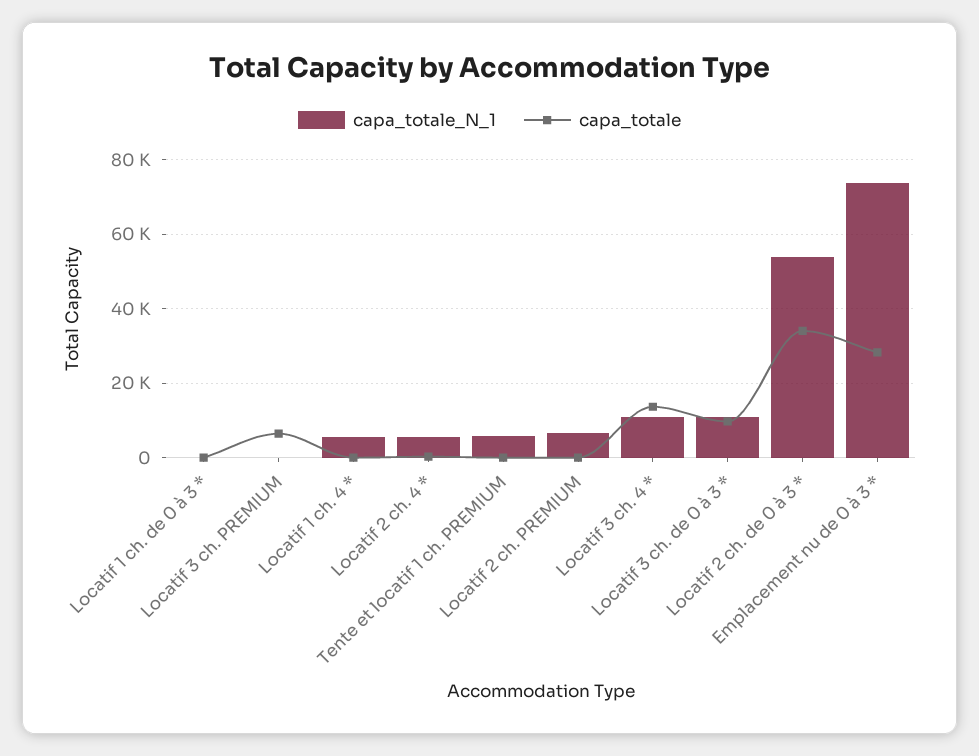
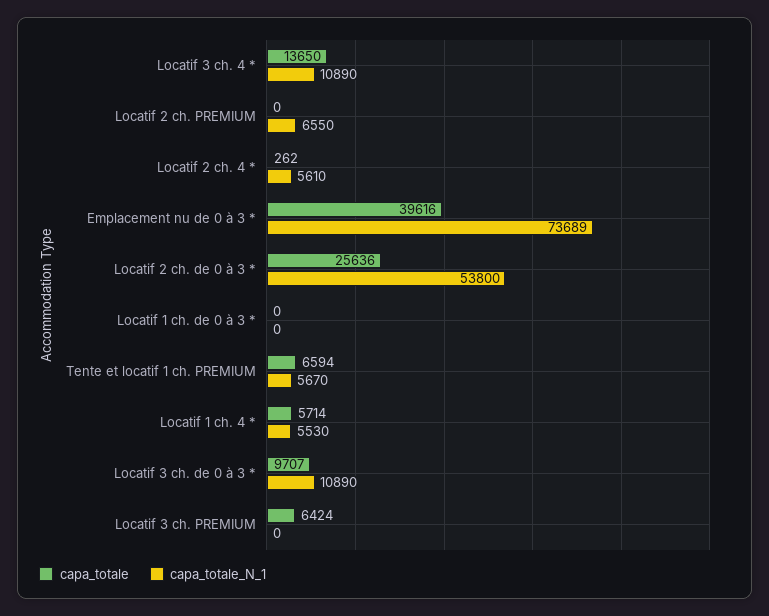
capa_totale, Locatif 1 ch. 4 *: 0 -> 5714
capa_totale, Tente et locatif 1 ch. PREMIUM: 0 -> 6594
capa_totale, Locatif 2 ch. de 0 à 3 *: 34000 -> 25636
capa_totale, Emplacement nu de 0 à 3 *: 28000 -> 39616

